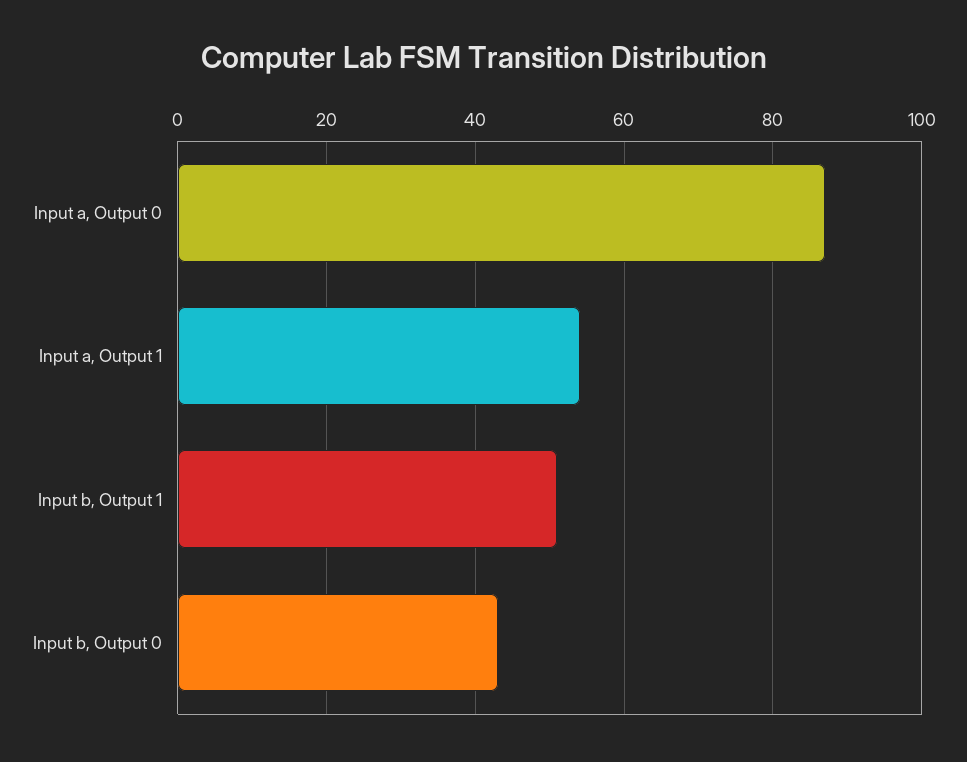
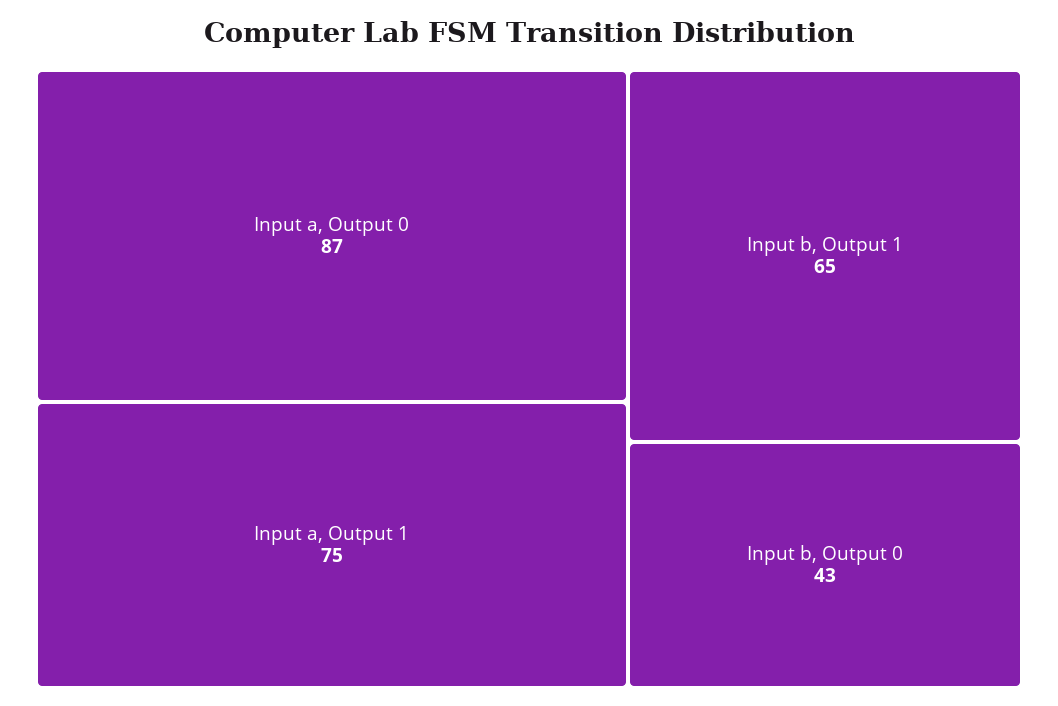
Input a, Output 1: 55 -> 75
Input b, Output 1: 50 -> 65

